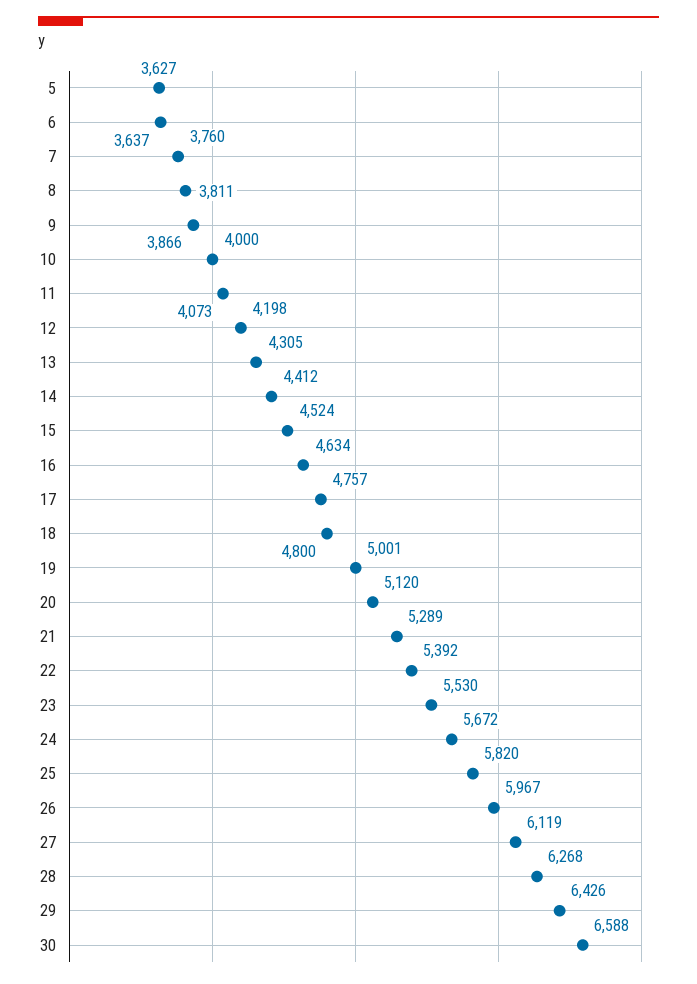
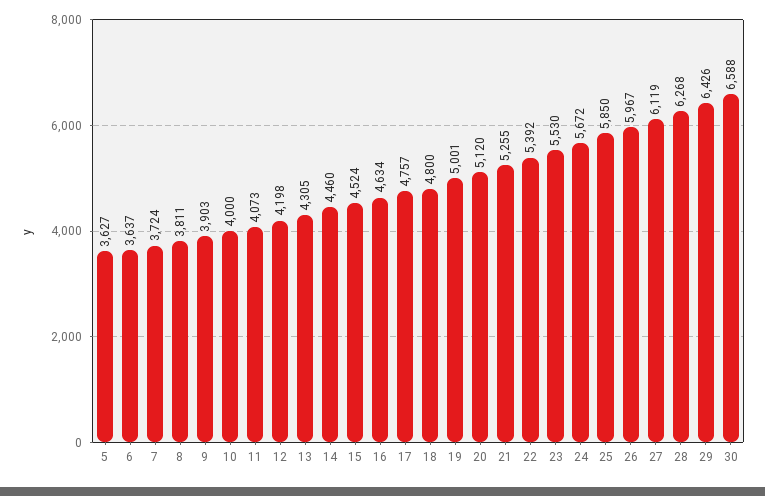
7: 3760 -> 3724
9: 3866 -> 3903
14: 4412 -> 4460
21: 5289 -> 5255
25: 5820 -> 5850

